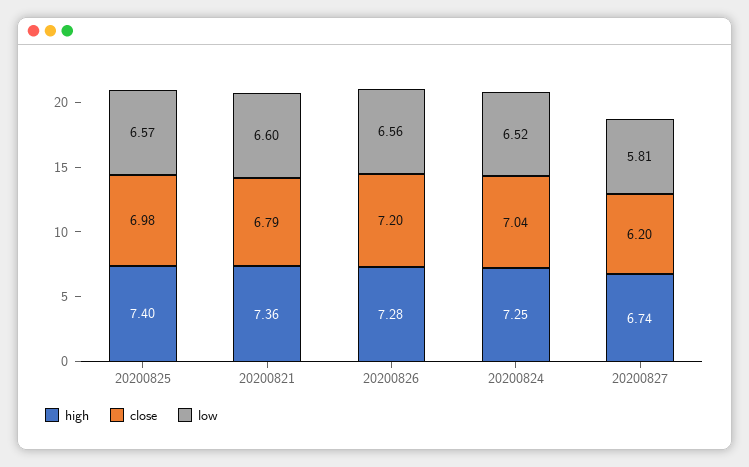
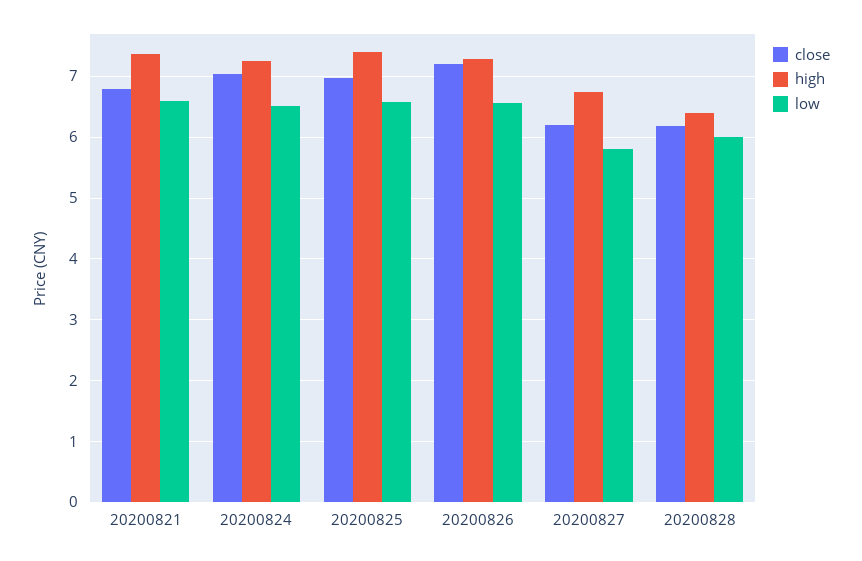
close, 20200828: none -> 6.2
high, 20200828: none -> 6.4
low, 20200828: none -> 6

